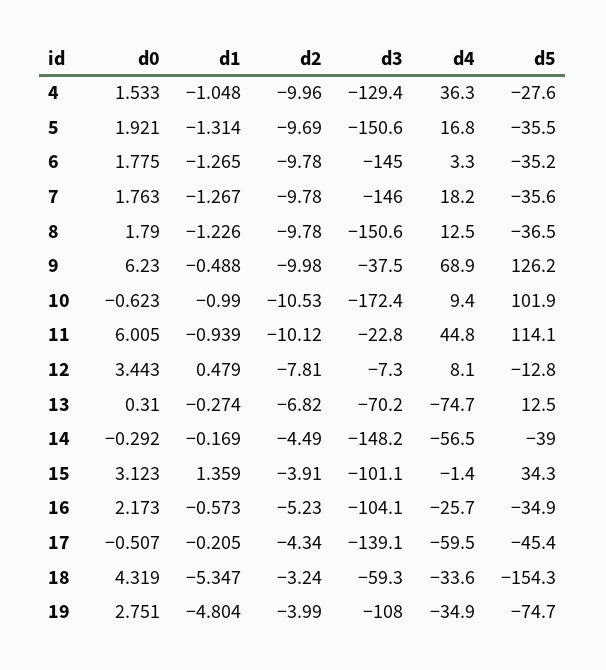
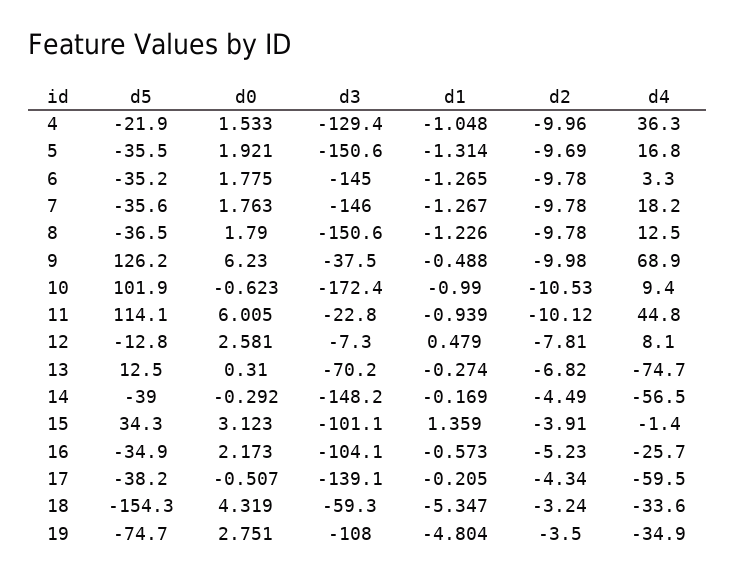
d5, 4: -27.6 -> -21.9
d0, 12: 3.443 -> 2.581
d5, 17: -45.4 -> -38.2
d2, 19: -3.99 -> -3.5

